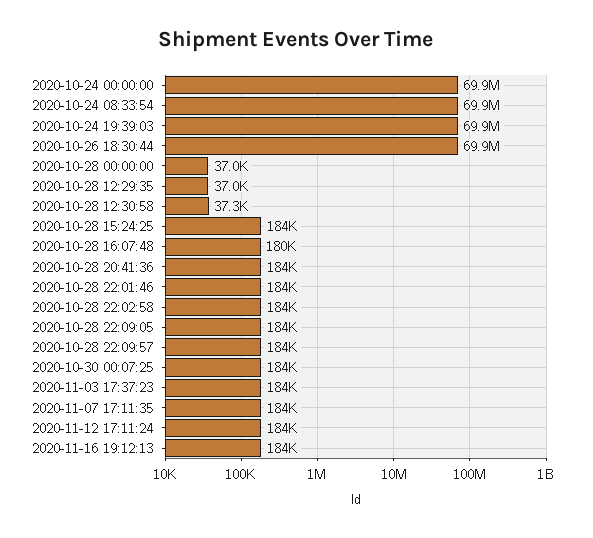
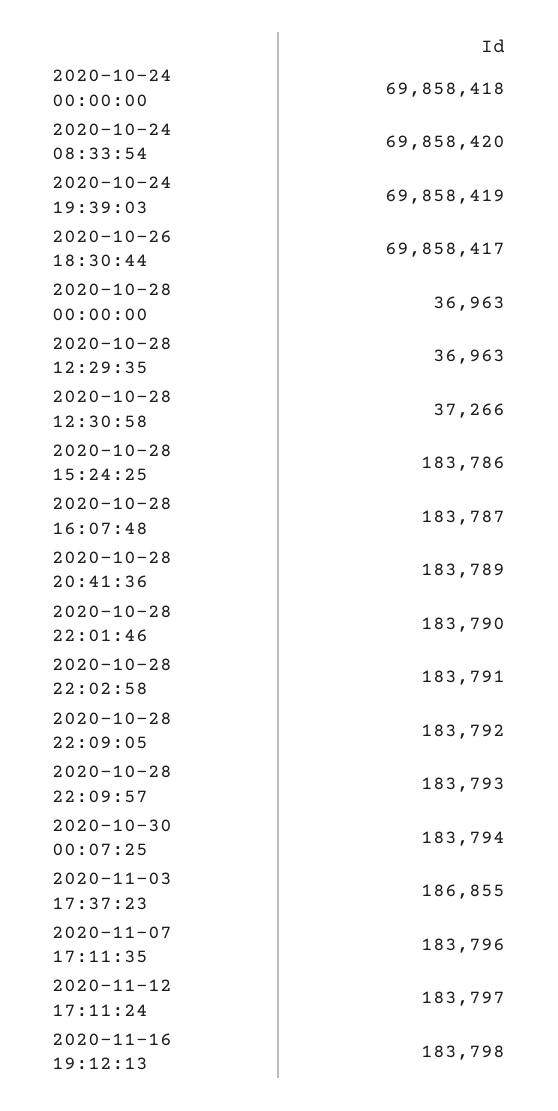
2020-10-28 16:07:48: 180000 -> 183787
2020-11-03 17:37:23: 184000 -> 186855

